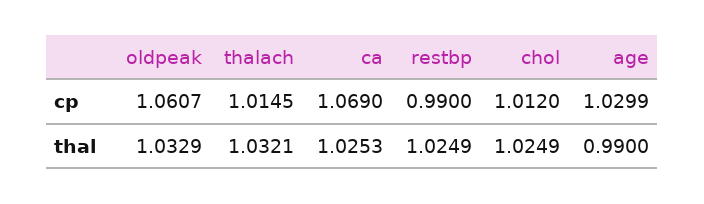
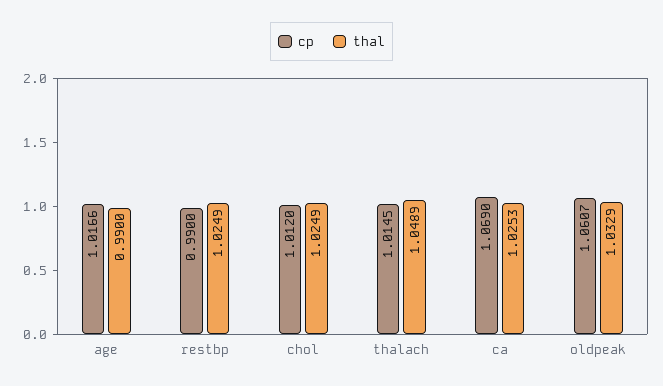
cp, age: 1.0299 -> 1.0166
thal, thalach: 1.0321 -> 1.0489

